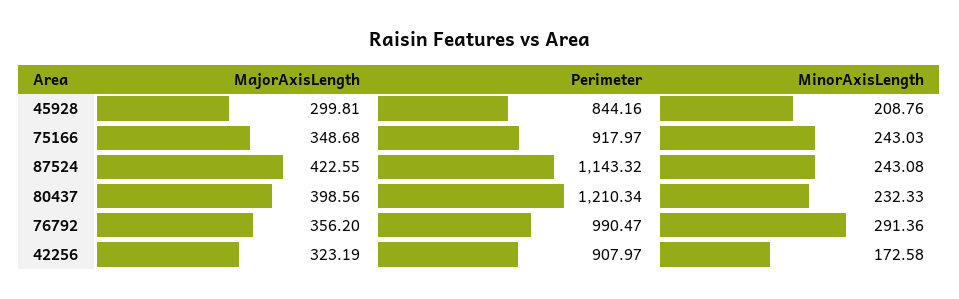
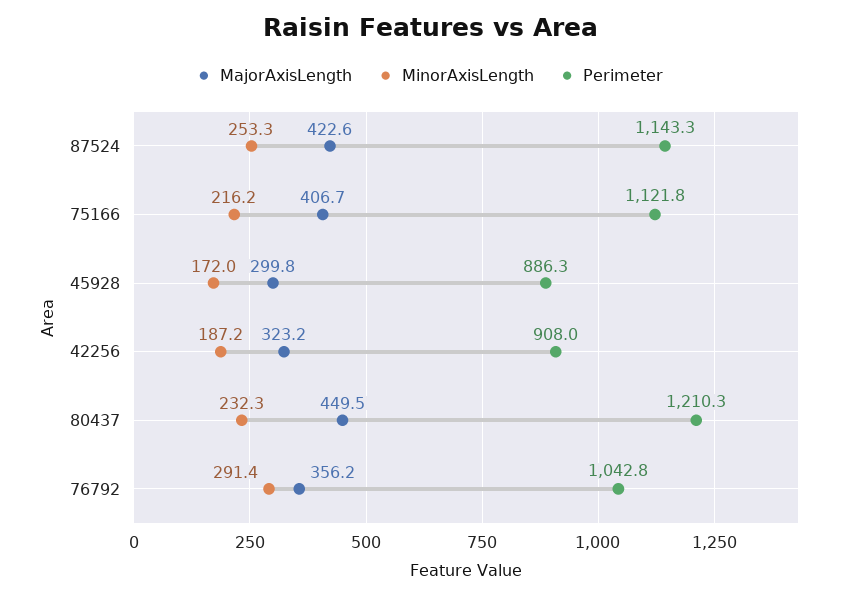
Perimeter, 45928: 844.16 -> 886.3
MinorAxisLength, 45928: 208.76 -> 172
MajorAxisLength, 75166: 348.68 -> 406.7
Perimeter, 75166: 917.97 -> 1121.8
MinorAxisLength, 75166: 243.03 -> 216.2
MinorAxisLength, 87524: 243.08 -> 253.3
MajorAxisLength, 80437: 398.56 -> 449.5
Perimeter, 76792: 990.47 -> 1042.8
MinorAxisLength, 42256: 172.58 -> 187.2

